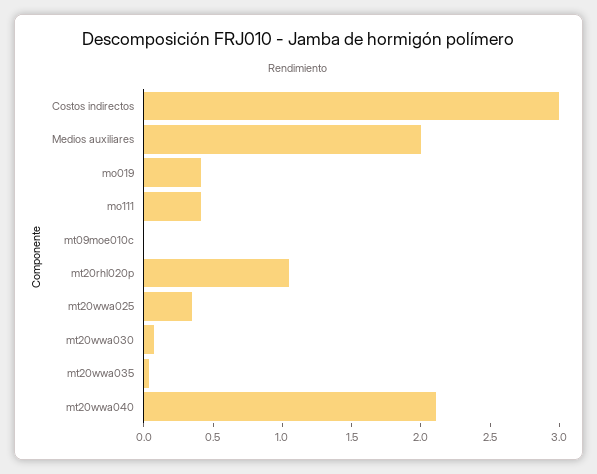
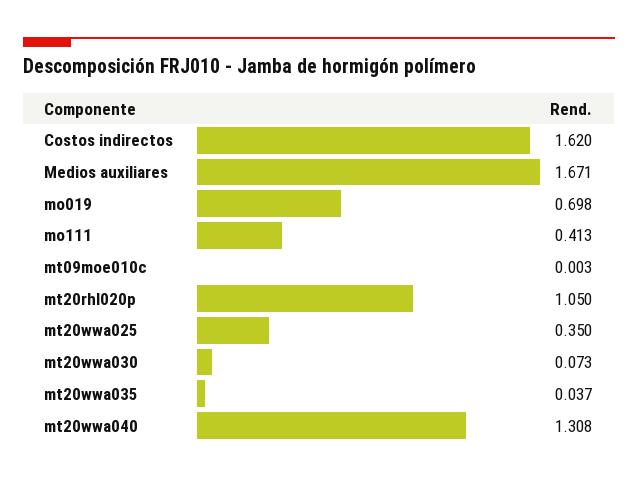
Costos indirectos: 3 -> 1.62
Medios auxiliares: 2 -> 1.671
mo019: 0.4 -> 0.698
mt20wwa040: 2.1 -> 1.308

